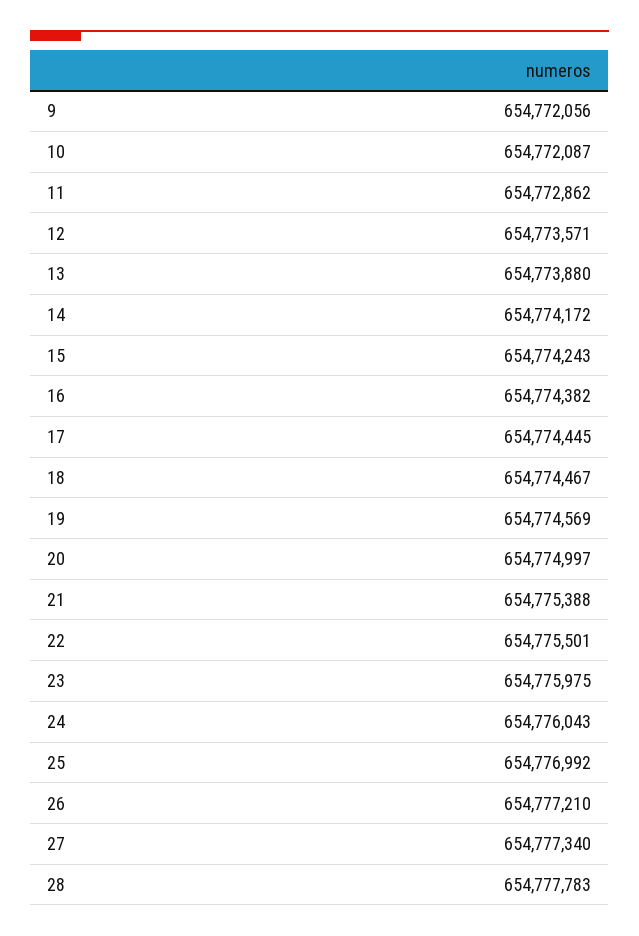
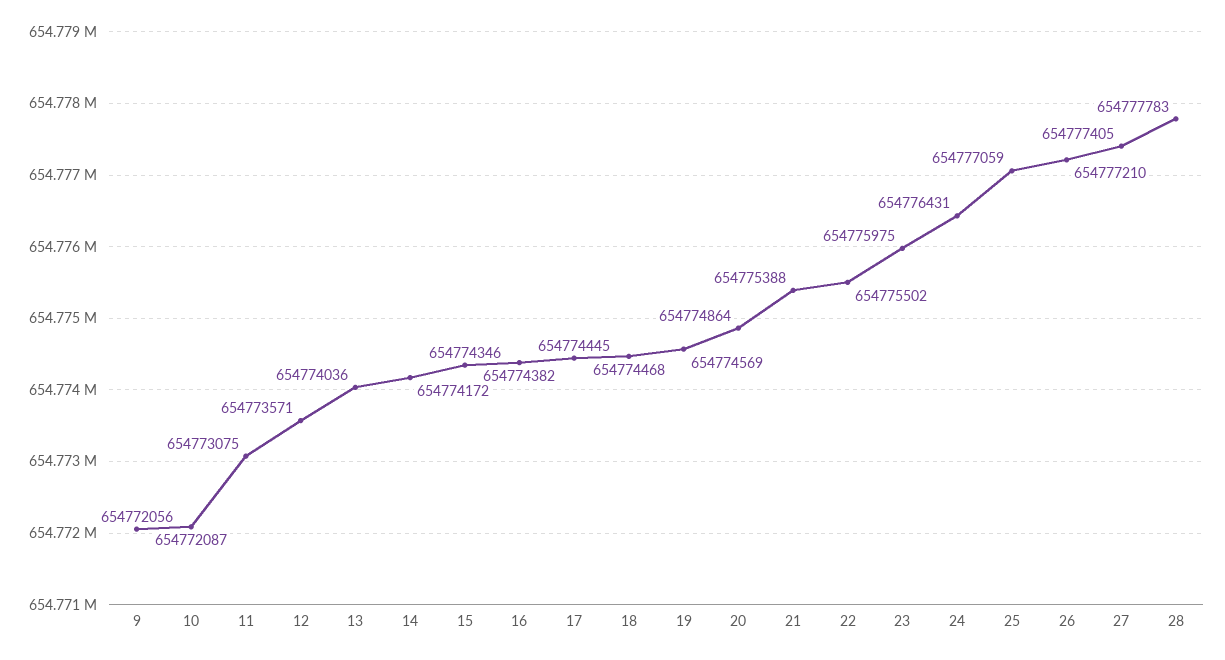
11: 654772862 -> 654773075
13: 654773880 -> 654774036
15: 654774243 -> 654774346
18: 654774467 -> 654774468
20: 654774997 -> 654774864
22: 654775501 -> 654775502
24: 654776043 -> 654776431
25: 654776992 -> 654777059
27: 654777340 -> 654777405

